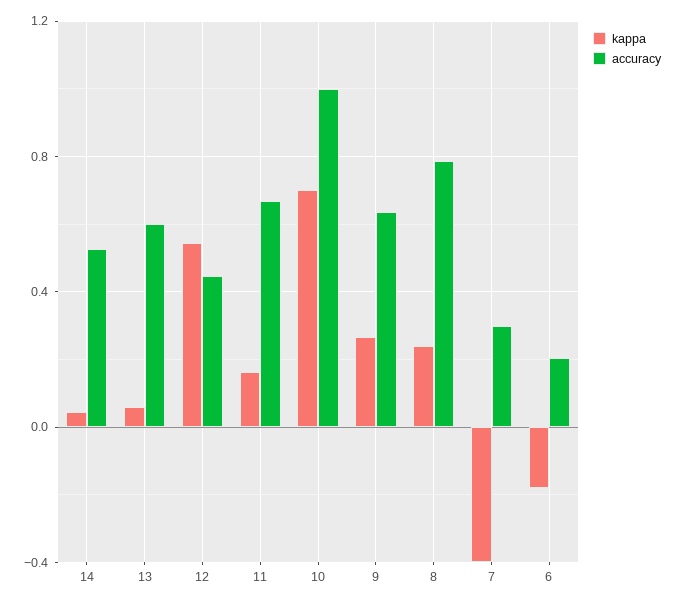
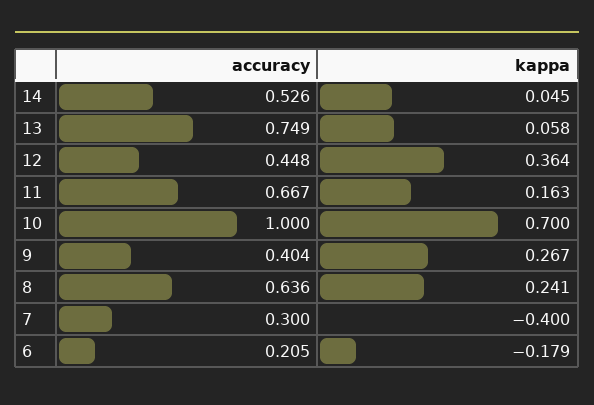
accuracy, 13: 0.6 -> 0.749
kappa, 12: 0.55 -> 0.364
accuracy, 9: 0.65 -> 0.404
accuracy, 8: 0.8 -> 0.636

